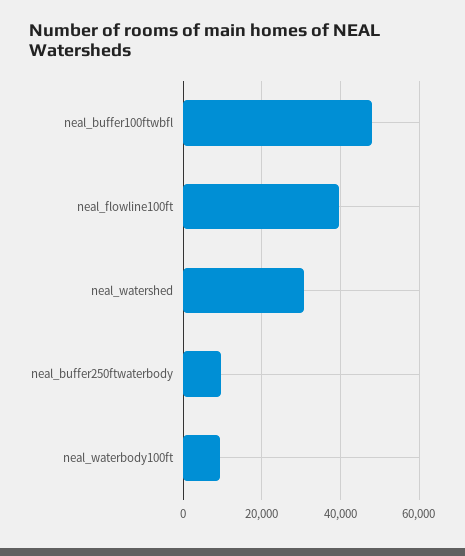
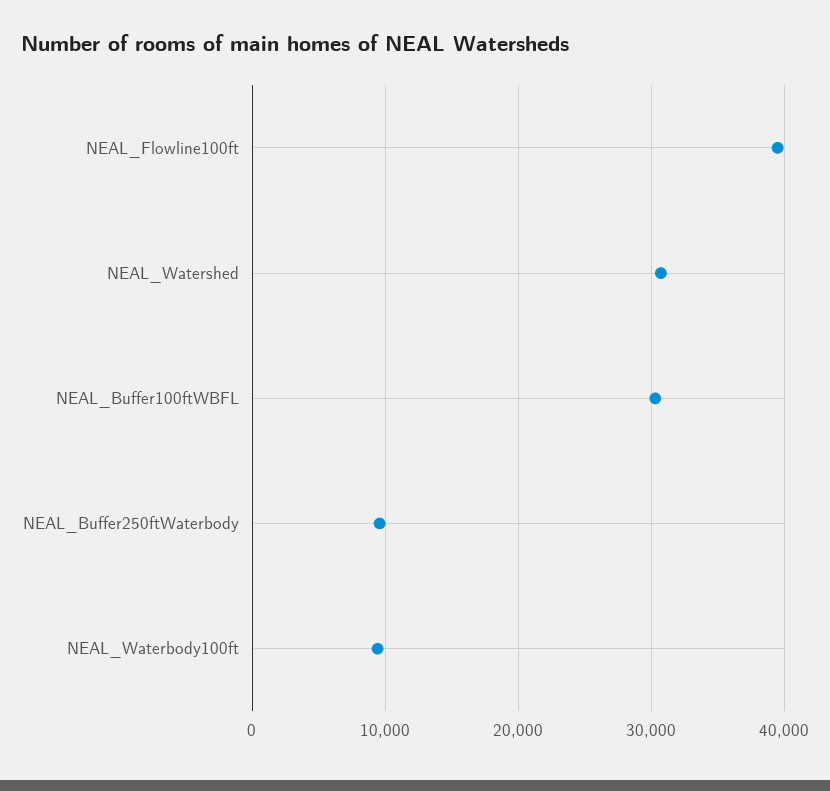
neal_buffer100ftwbfl: 48000 -> 30000

